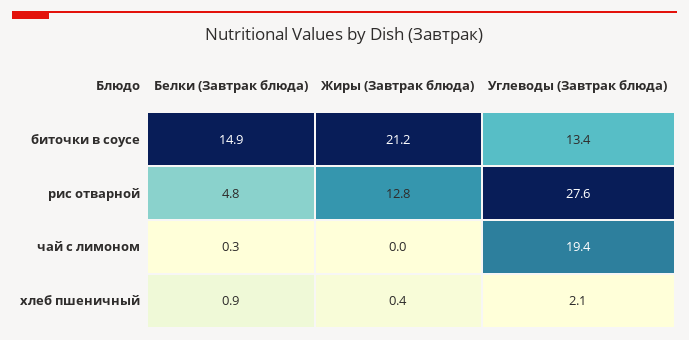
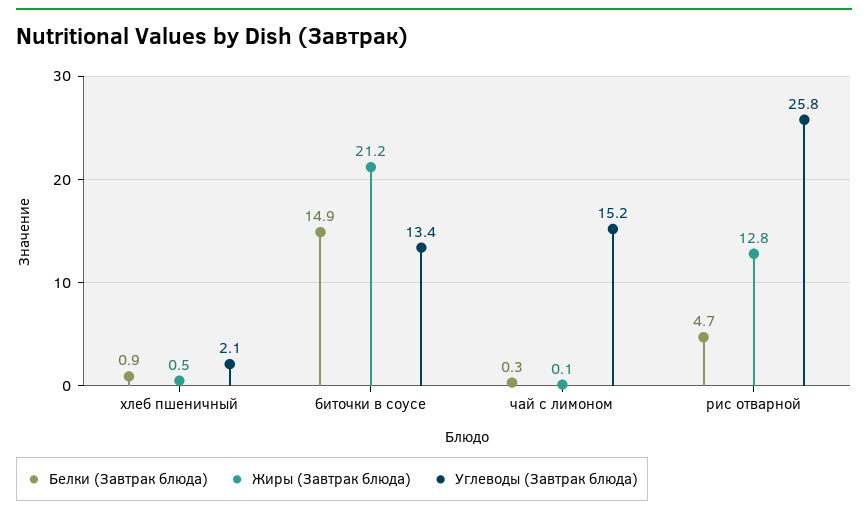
Белки (Завтрак блюда), рис отварной: 4.8 -> 4.7
Углеводы (Завтрак блюда), рис отварной: 27.6 -> 25.8
Жиры (Завтрак блюда), чай с лимоном: 0 -> 0.1
Углеводы (Завтрак блюда), чай с лимоном: 19.4 -> 15.2
Жиры (Завтрак блюда), хлеб пшеничный: 0.4 -> 0.5

